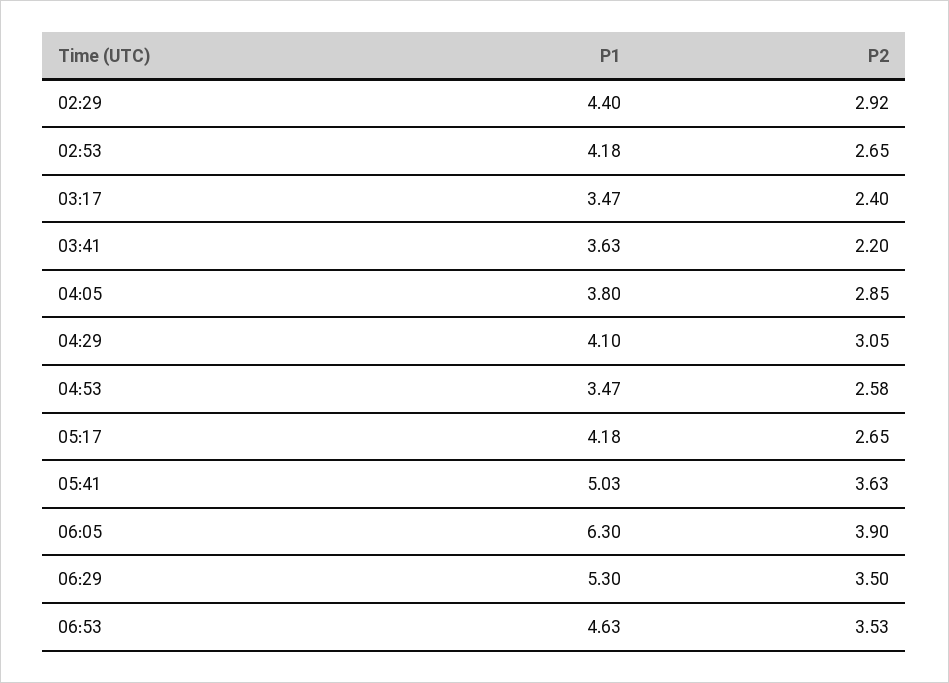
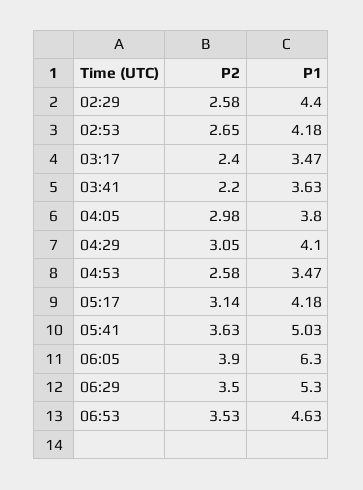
P2, 02:29: 2.92 -> 2.58
P2, 04:05: 2.85 -> 2.98
P2, 05:17: 2.65 -> 3.14

